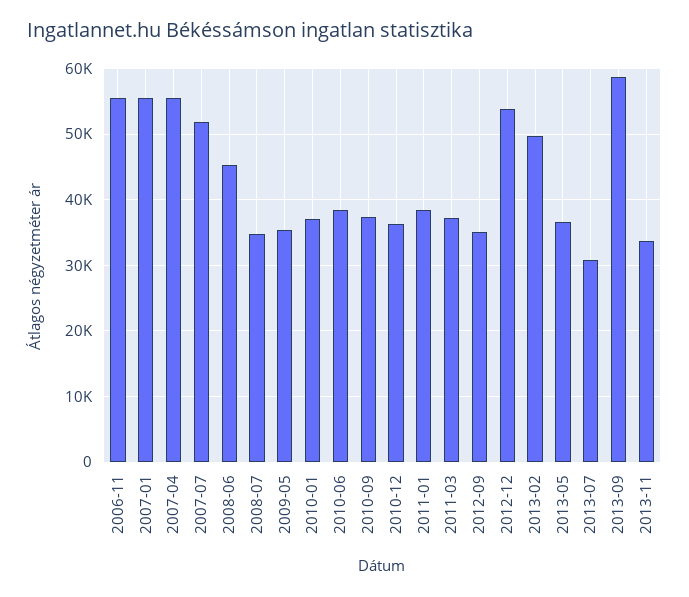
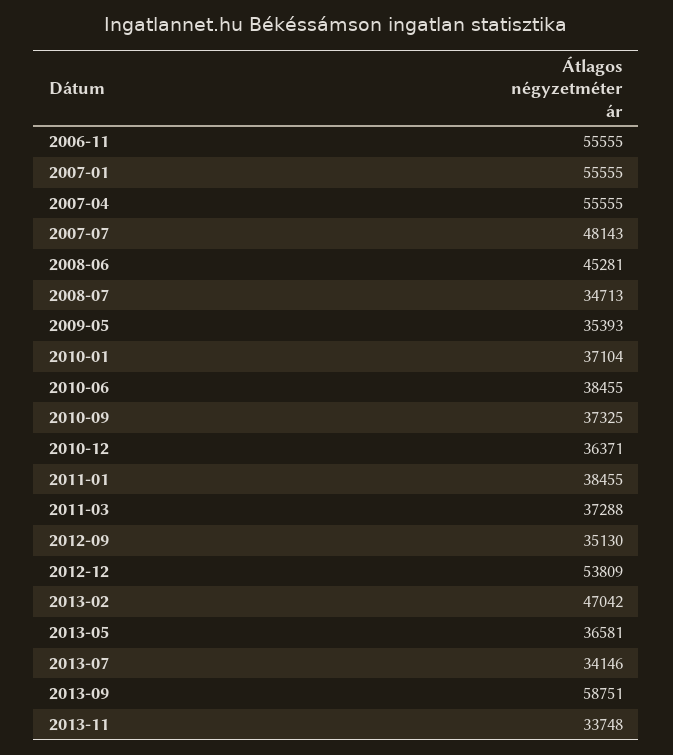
2007-07: 52000 -> 48143
2013-02: 50000 -> 47042
2013-07: 31000 -> 34146

